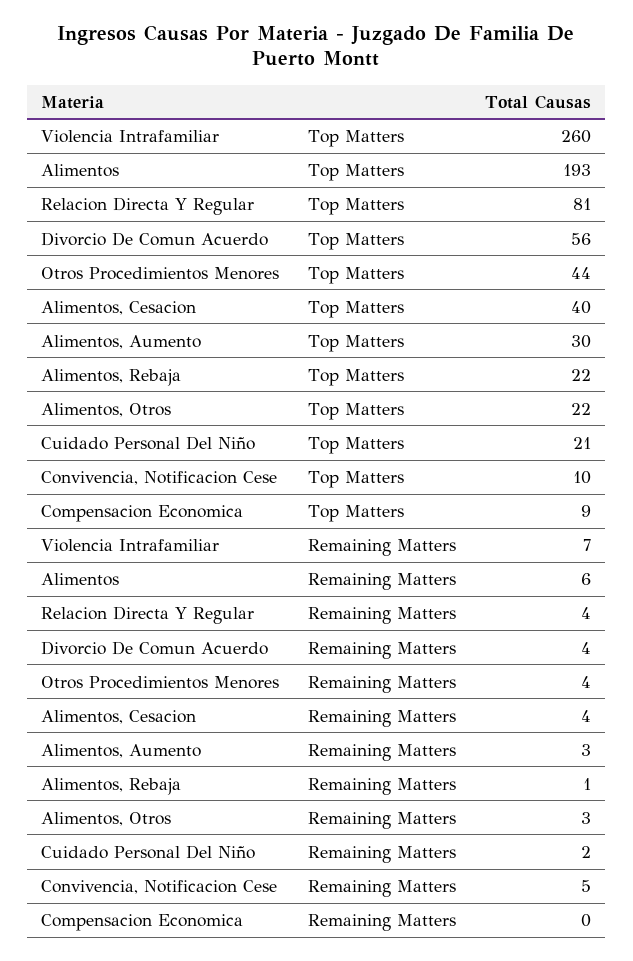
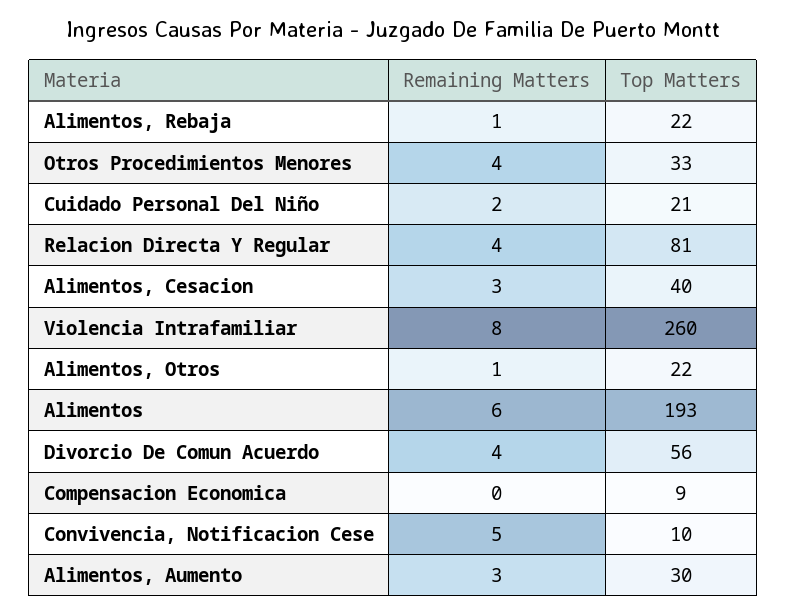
Otros Procedimientos Menores, Top Matters: 44 -> 33
Violencia Intrafamiliar, Remaining Matters: 7 -> 8
Alimentos, Cesacion, Remaining Matters: 4 -> 3
Alimentos, Otros, Remaining Matters: 3 -> 1

